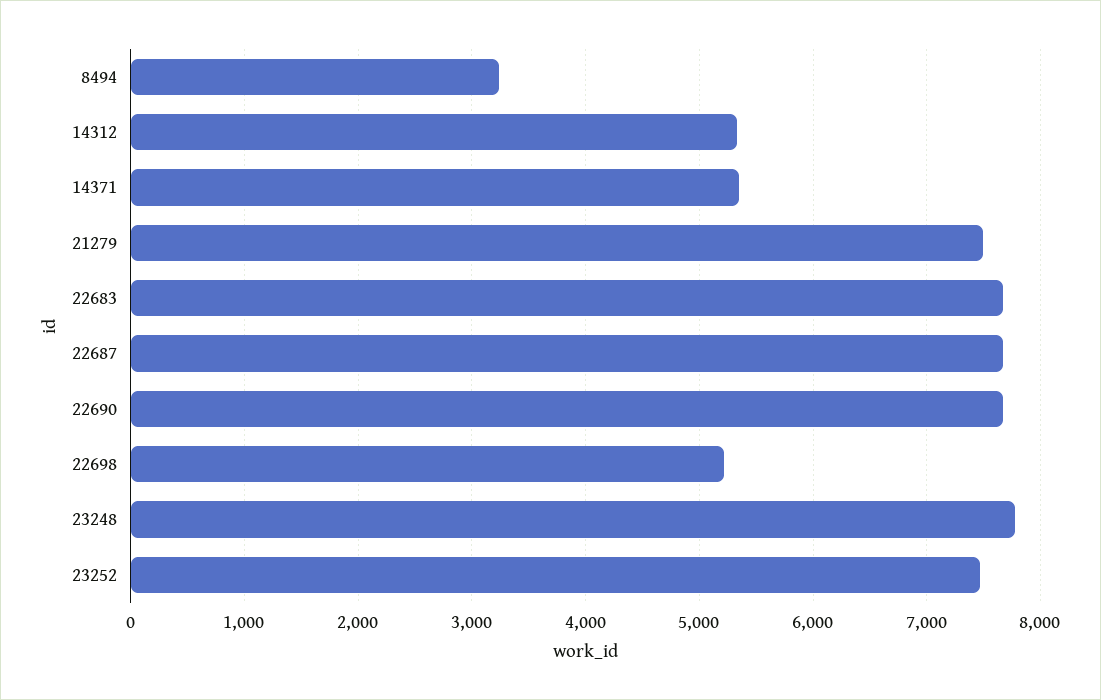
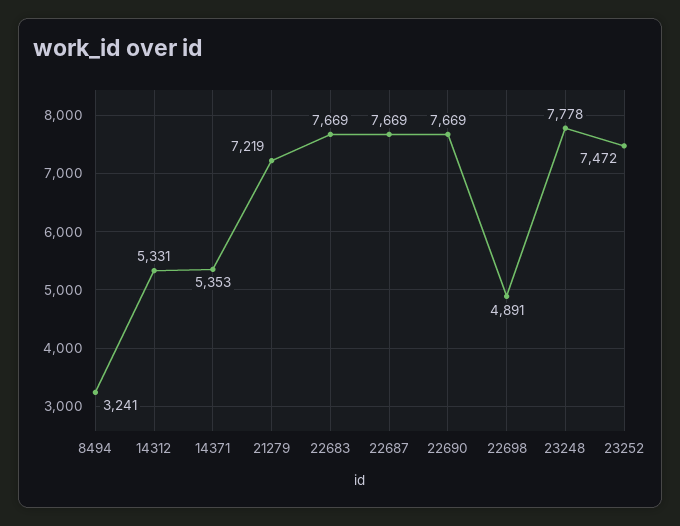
21279: 7500 -> 7219
22698: 5200 -> 4891

